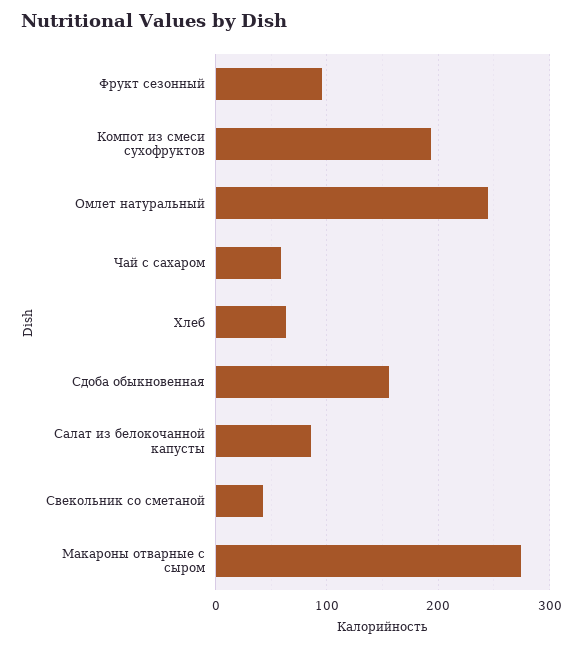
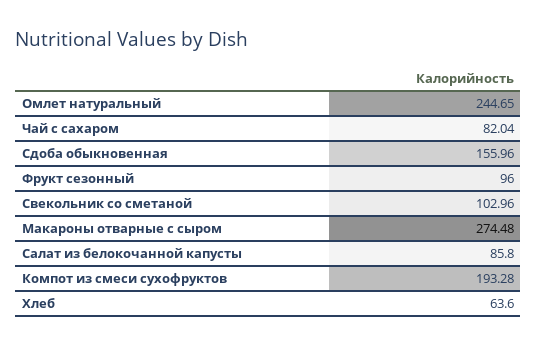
Чай с сахаром: 60 -> 82.04
Свекольник со сметаной: 40 -> 102.96

